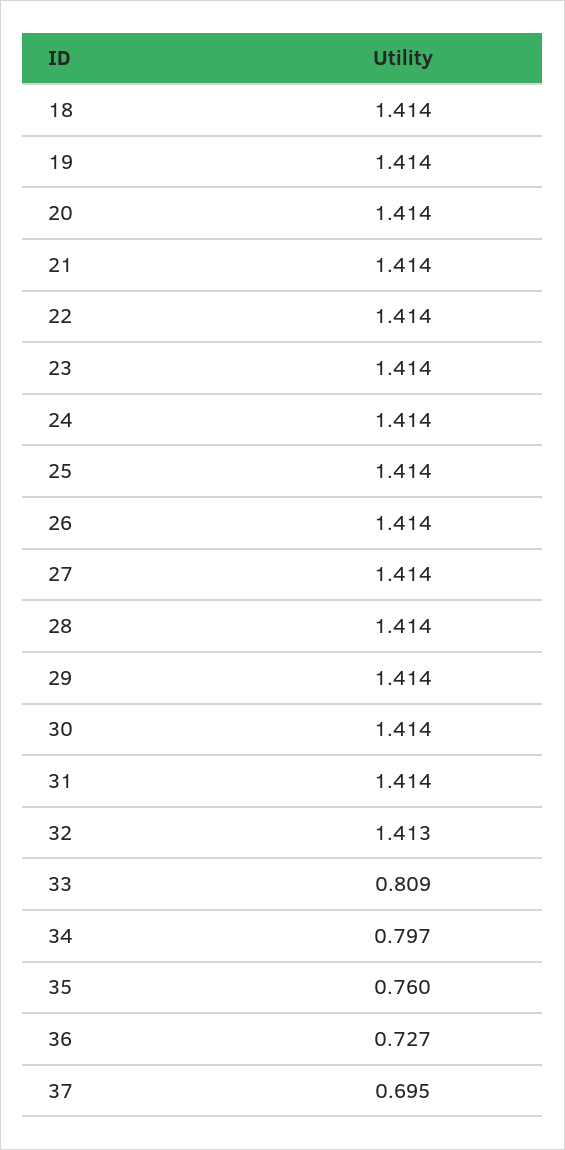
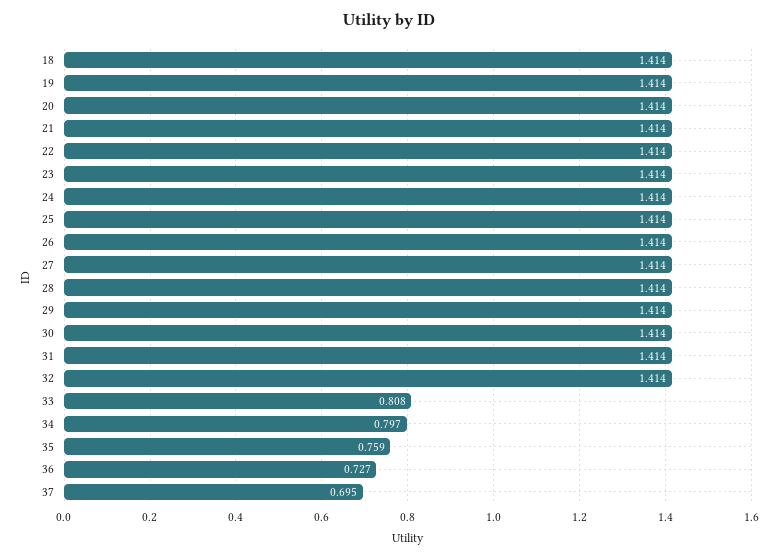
32: 1.413 -> 1.414
33: 0.809 -> 0.808
35: 0.76 -> 0.759

